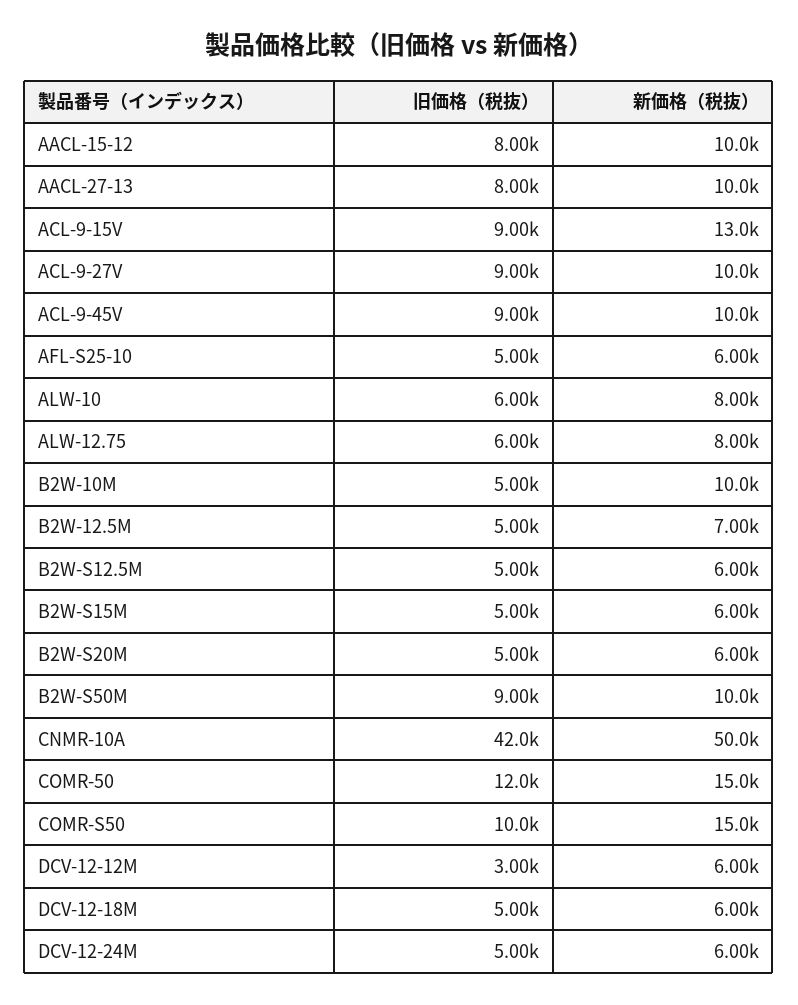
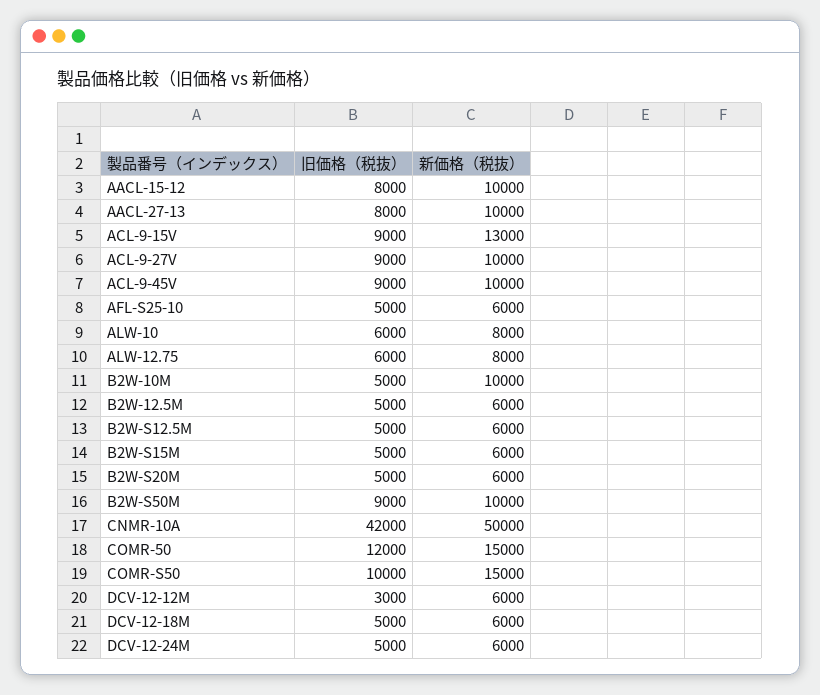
新価格（税抜）, B2W-12.5M: 7000 -> 6000

